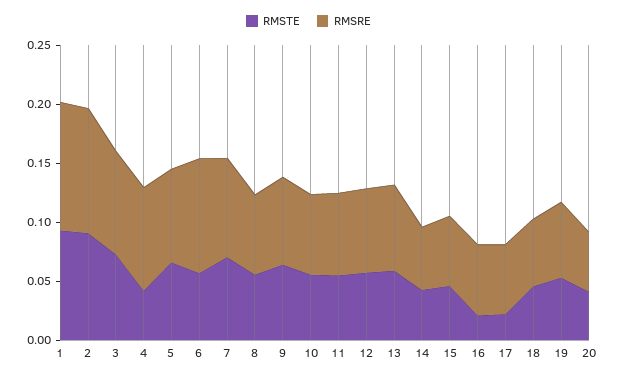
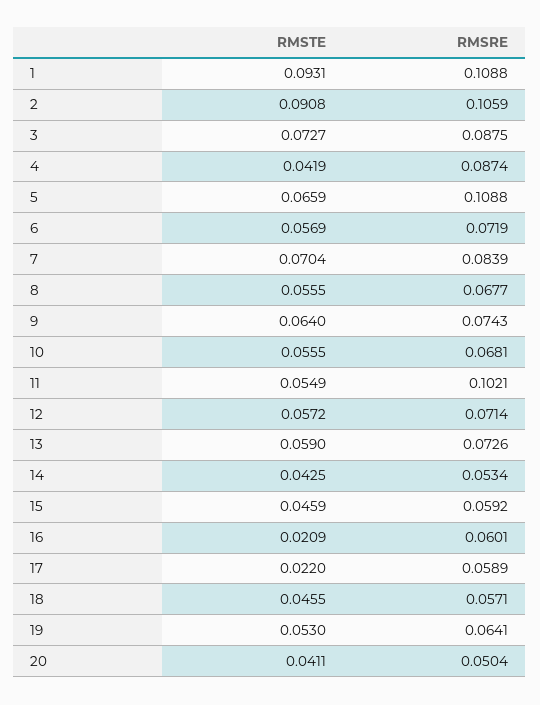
RMSRE, 5: 0.08 -> 0.1088
RMSRE, 6: 0.1 -> 0.0719
RMSRE, 11: 0.07 -> 0.1021

